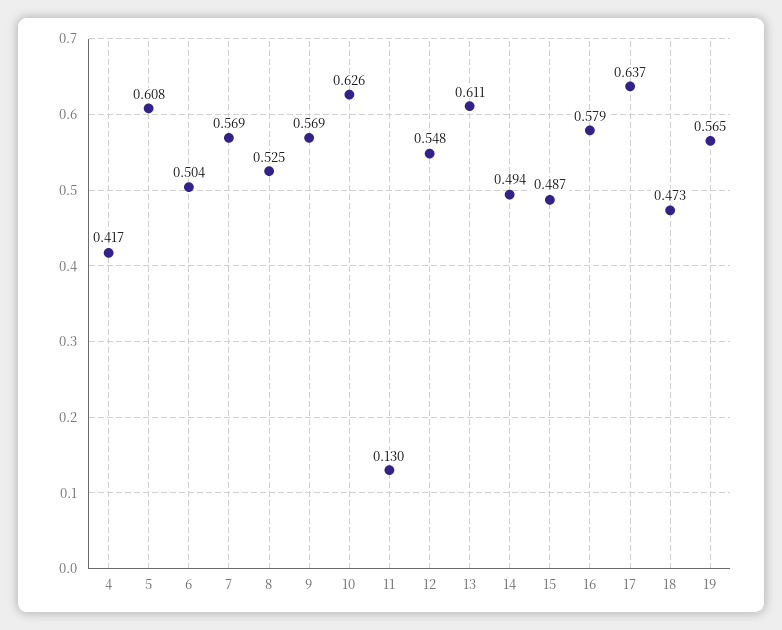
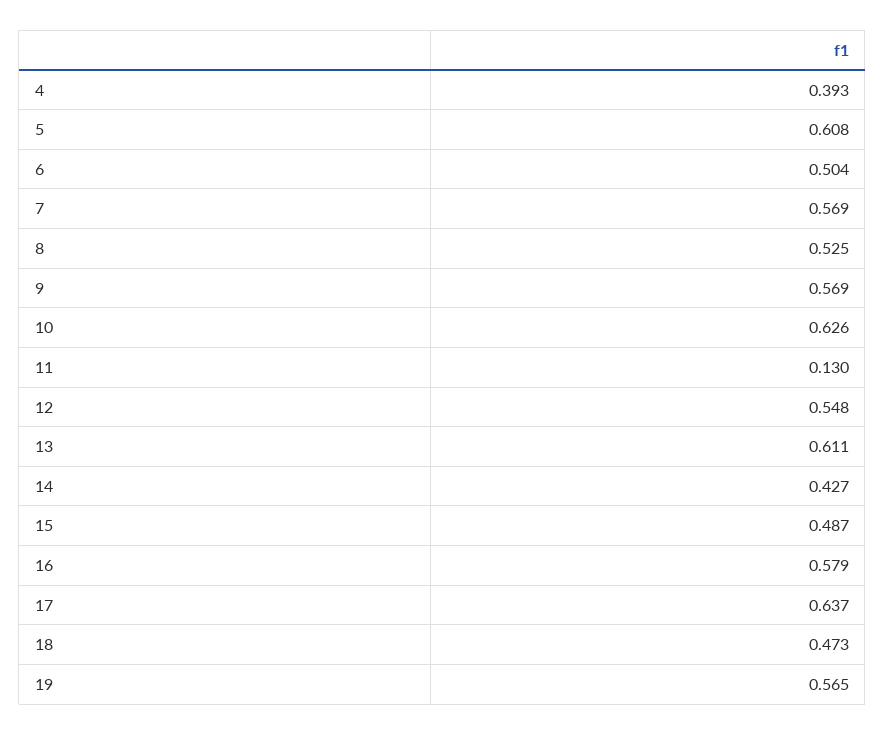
4: 0.417 -> 0.393
14: 0.494 -> 0.427

